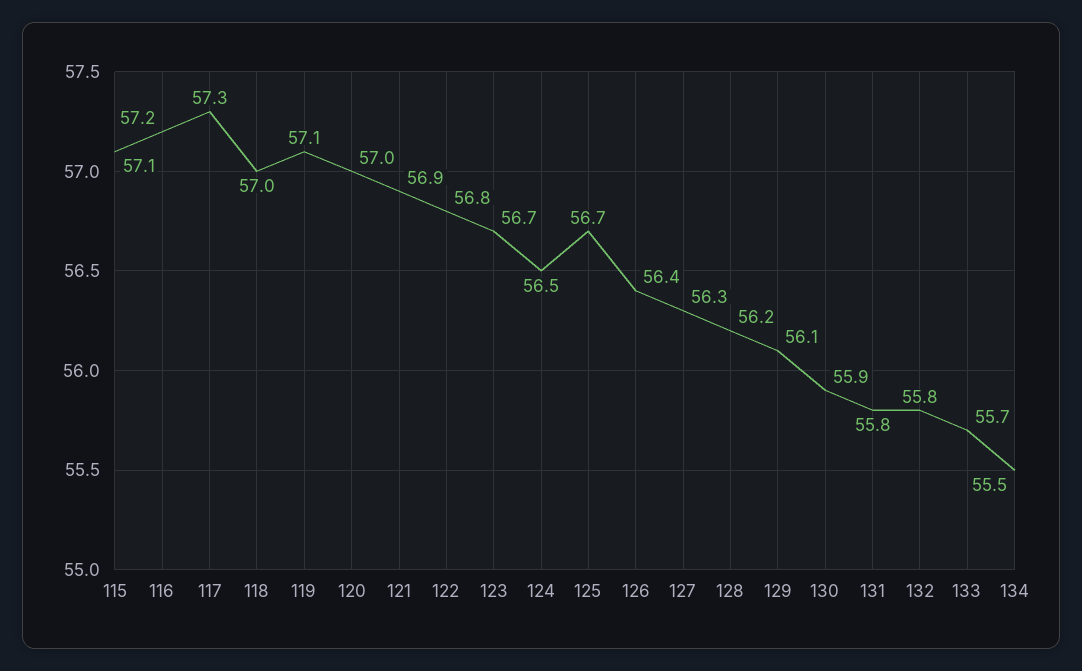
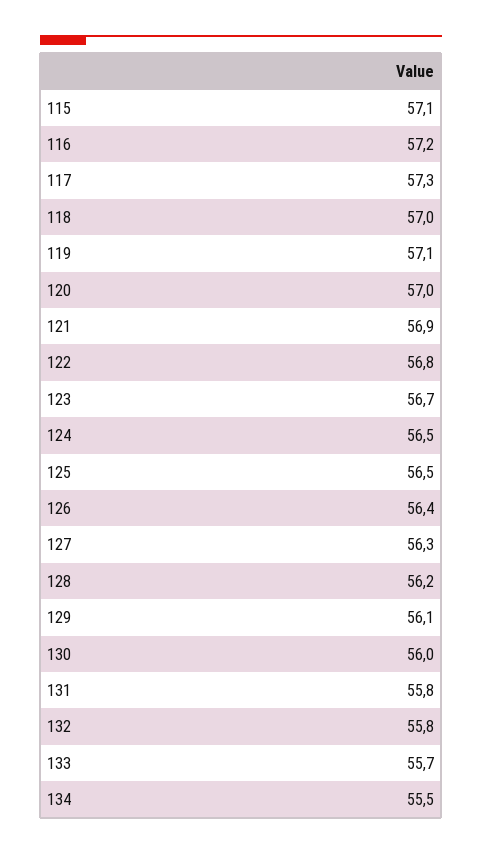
125: 56.7 -> 56.5
130: 55.9 -> 56

